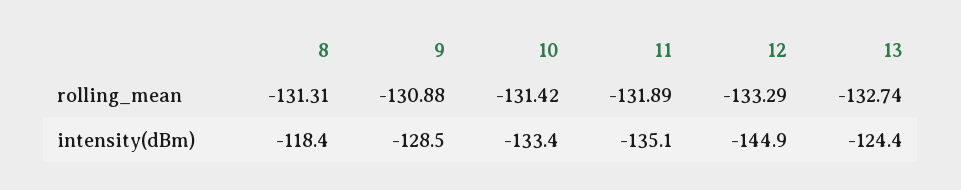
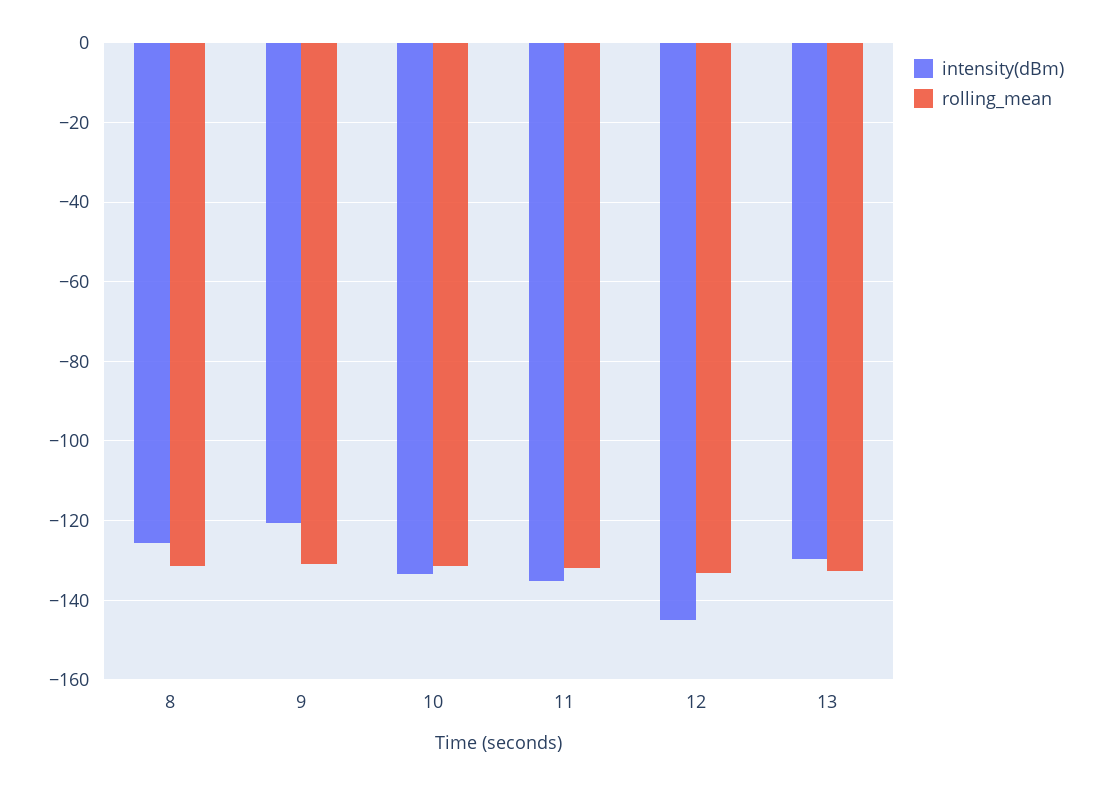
intensity(dBm), 8: -118.4 -> -126
intensity(dBm), 9: -128.5 -> -120
intensity(dBm), 13: -124.4 -> -130

